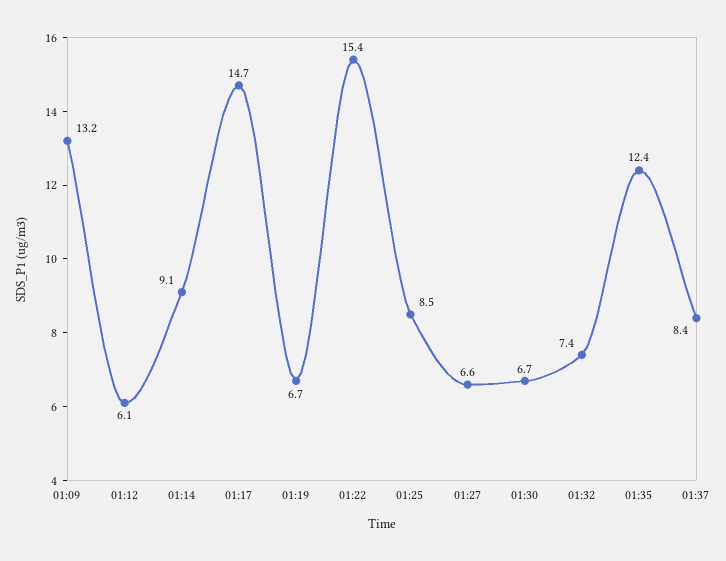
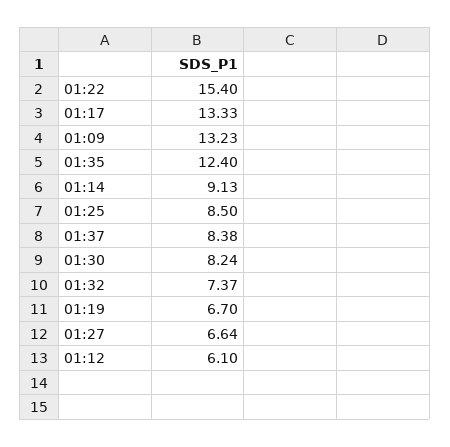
01:17: 14.7 -> 13.33
01:30: 6.7 -> 8.24

